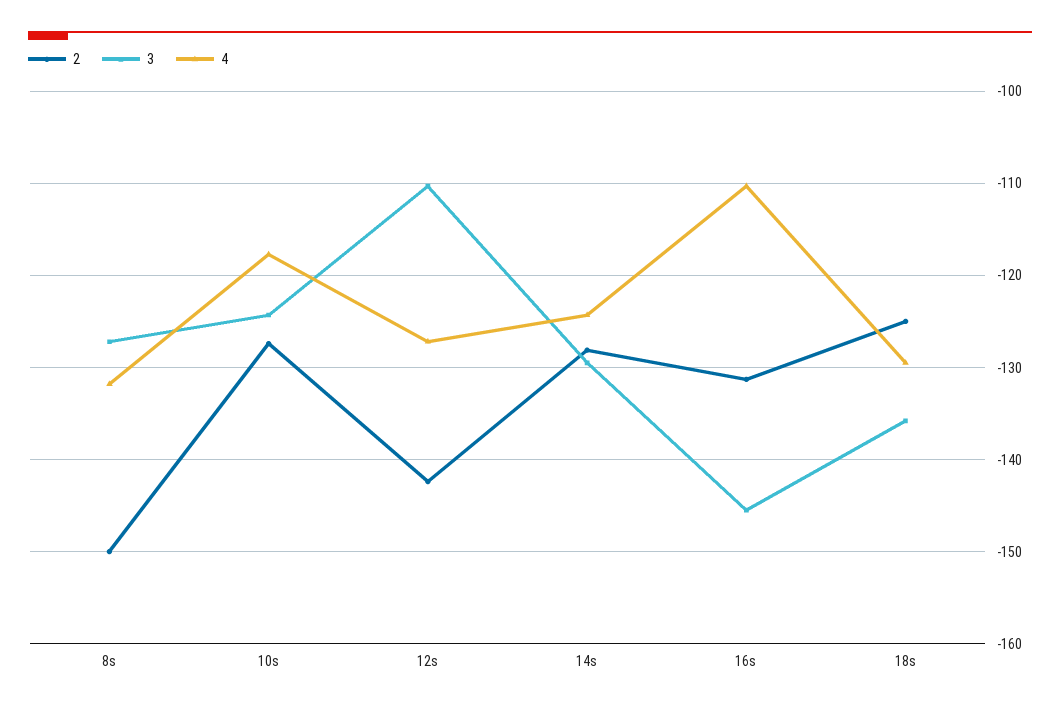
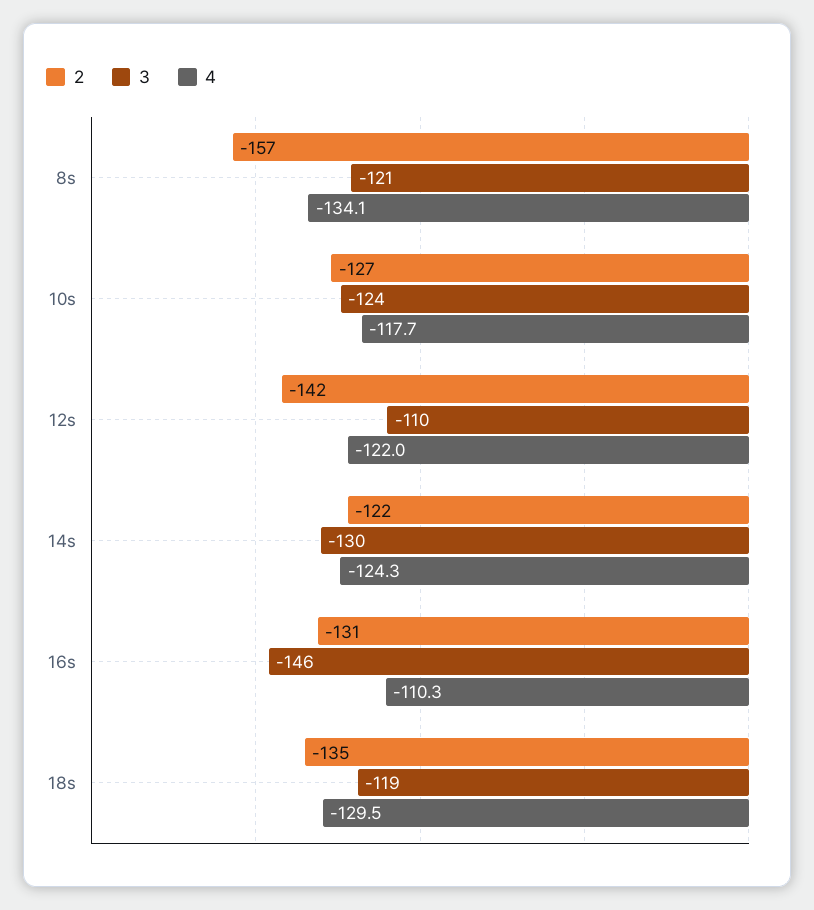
2, 8s: -150 -> -157
3, 8s: -127 -> -121
4, 8s: -132 -> -134.1
4, 12s: -127 -> -122
2, 14s: -128 -> -122
2, 18s: -125 -> -135
3, 18s: -136 -> -119

